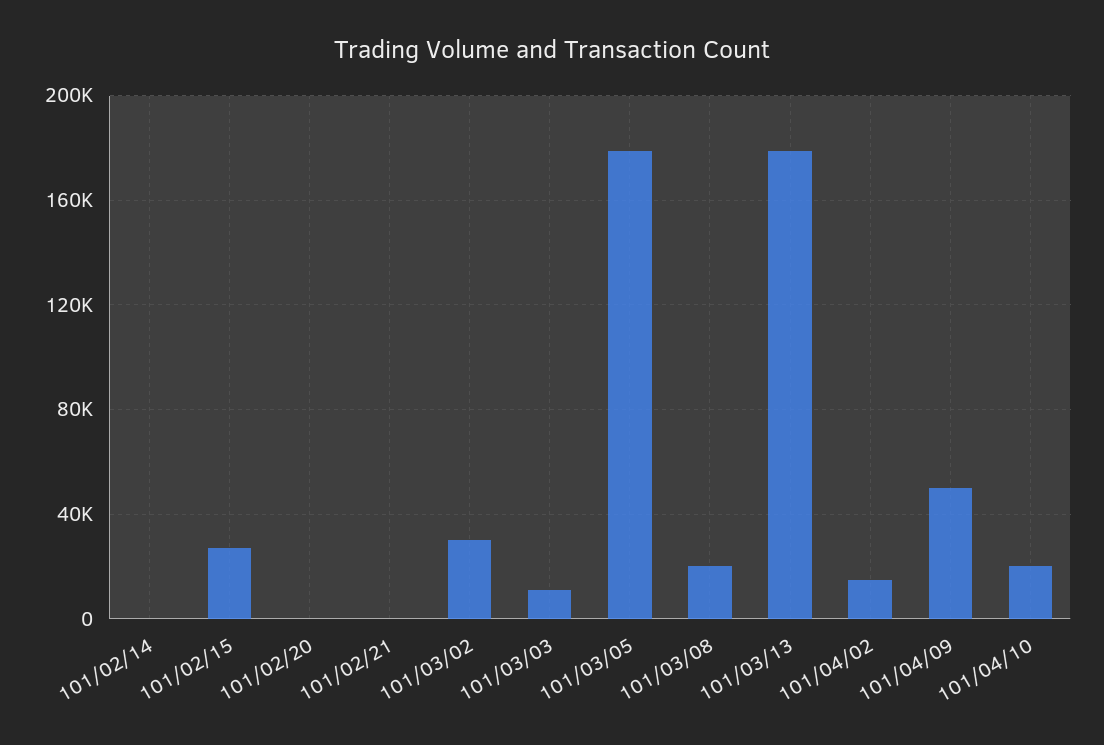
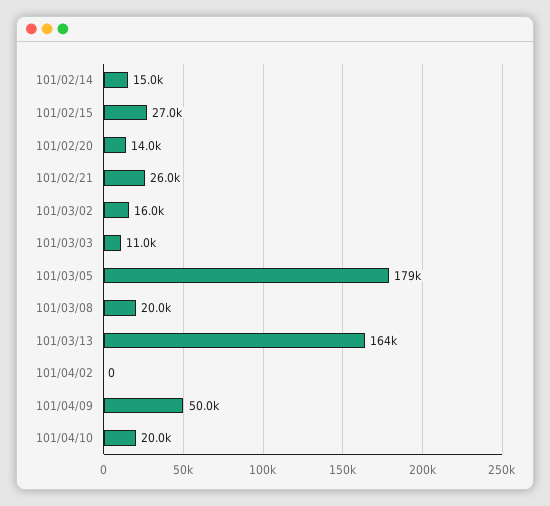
101/02/14: 0 -> 15000
101/02/20: 0 -> 14000
101/02/21: 0 -> 26000
101/03/02: 30000 -> 16000
101/03/13: 180000 -> 164000
101/04/02: 15000 -> 0

